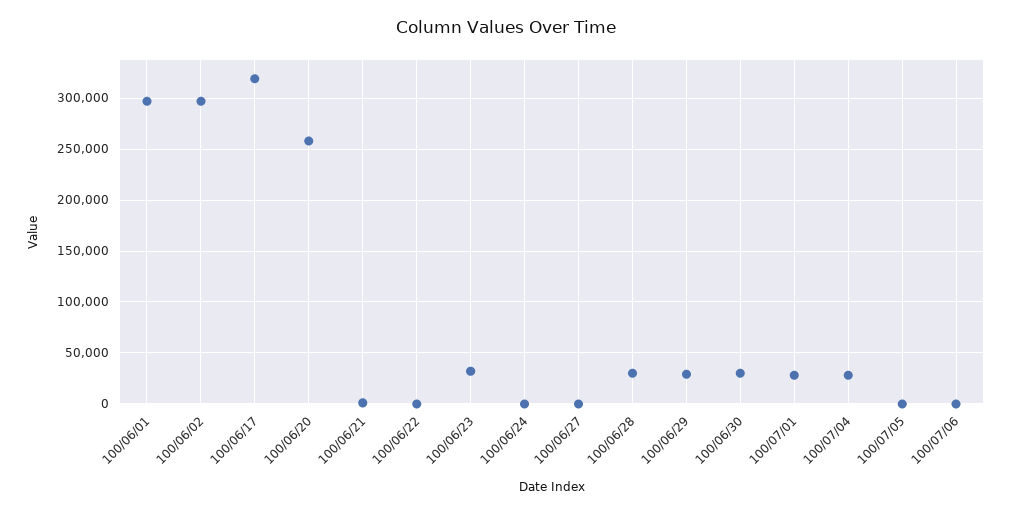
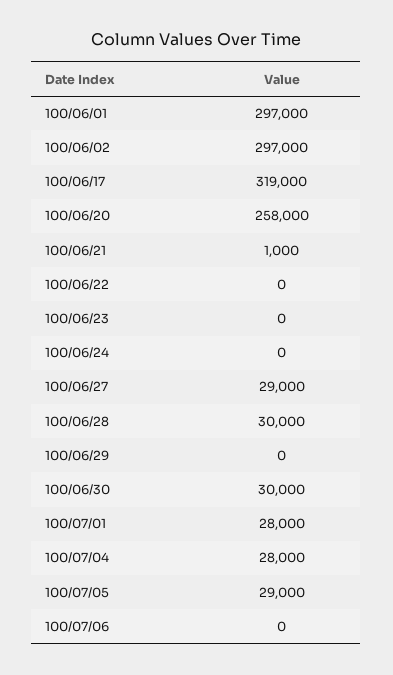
100/06/23: 30000 -> 0
100/06/27: 0 -> 29000
100/06/29: 30000 -> 0
100/07/05: 0 -> 29000

